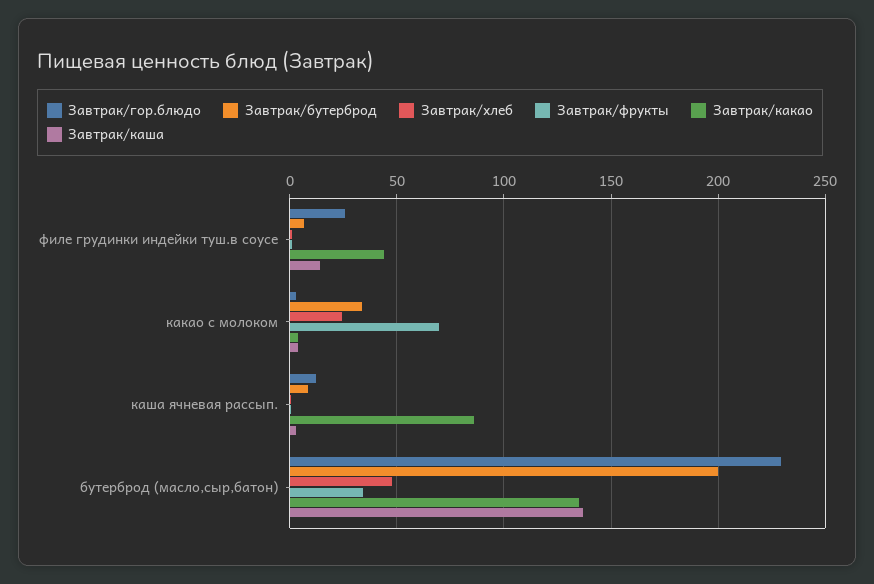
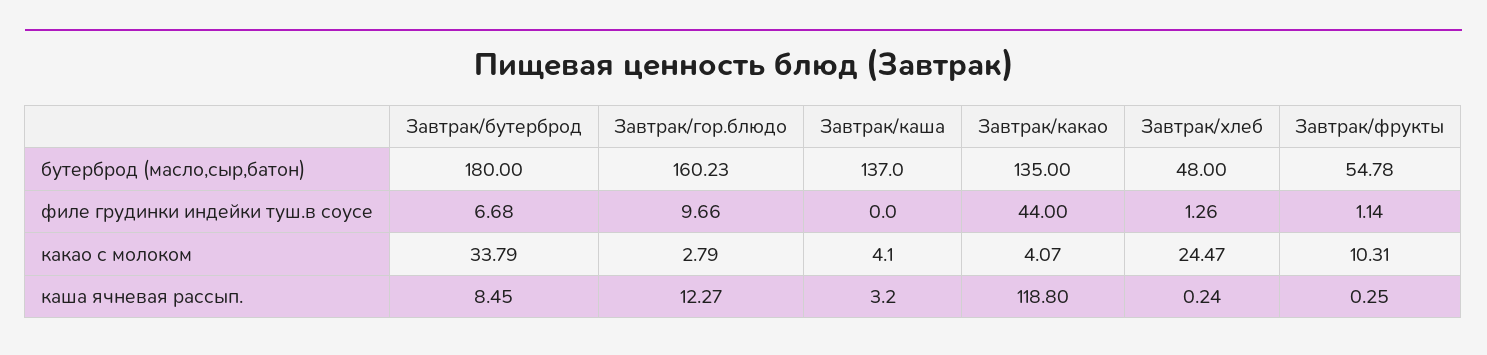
Завтрак/гор.блюдо, филе грудинки индейки туш.в соусе: 25 -> 9.66
Завтрак/каша, филе грудинки индейки туш.в соусе: 15 -> 0
Завтрак/фрукты, какао с молоком: 70 -> 10.31
Завтрак/какао, каша ячневая рассып.: 85 -> 118.8
Завтрак/гор.блюдо, бутерброд (масло,сыр,батон): 230 -> 160.23
Завтрак/бутерброд, бутерброд (масло,сыр,батон): 200 -> 180
Завтрак/фрукты, бутерброд (масло,сыр,батон): 35 -> 54.78

